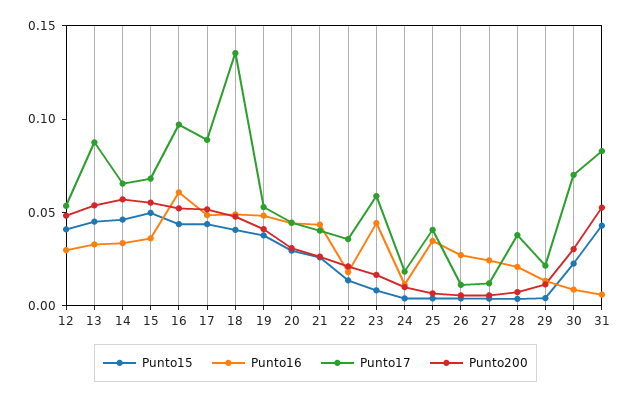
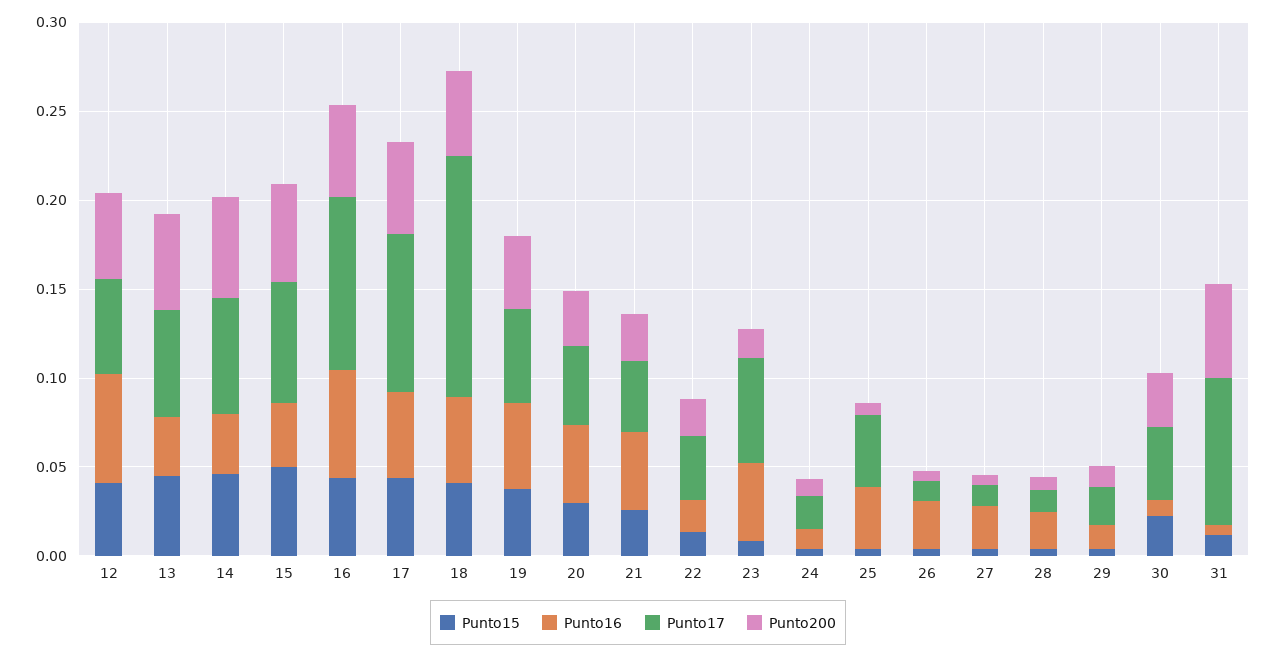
Punto16, 12: 0.03 -> 0.06
Punto17, 13: 0.09 -> 0.06
Punto17, 28: 0.04 -> 0.01
Punto17, 30: 0.07 -> 0.04
Punto15, 31: 0.04 -> 0.01

